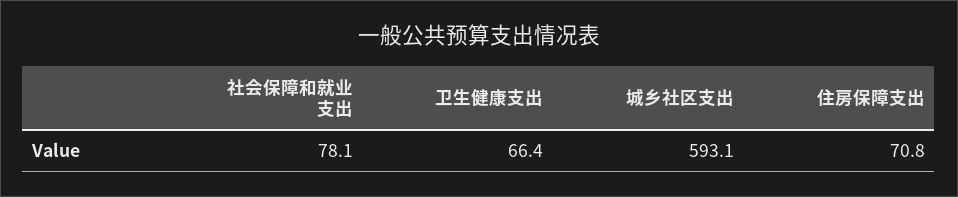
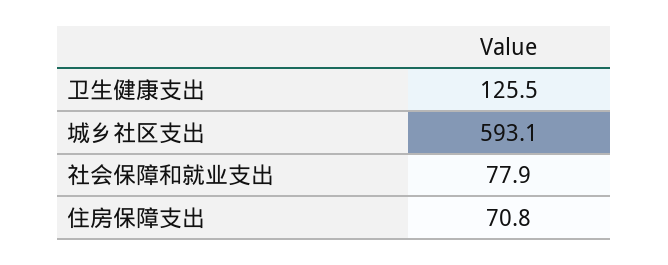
社会保障和就业支出: 78.1 -> 77.9
卫生健康支出: 66.4 -> 125.5

